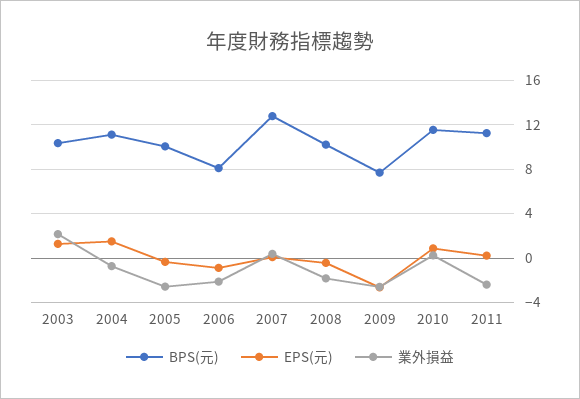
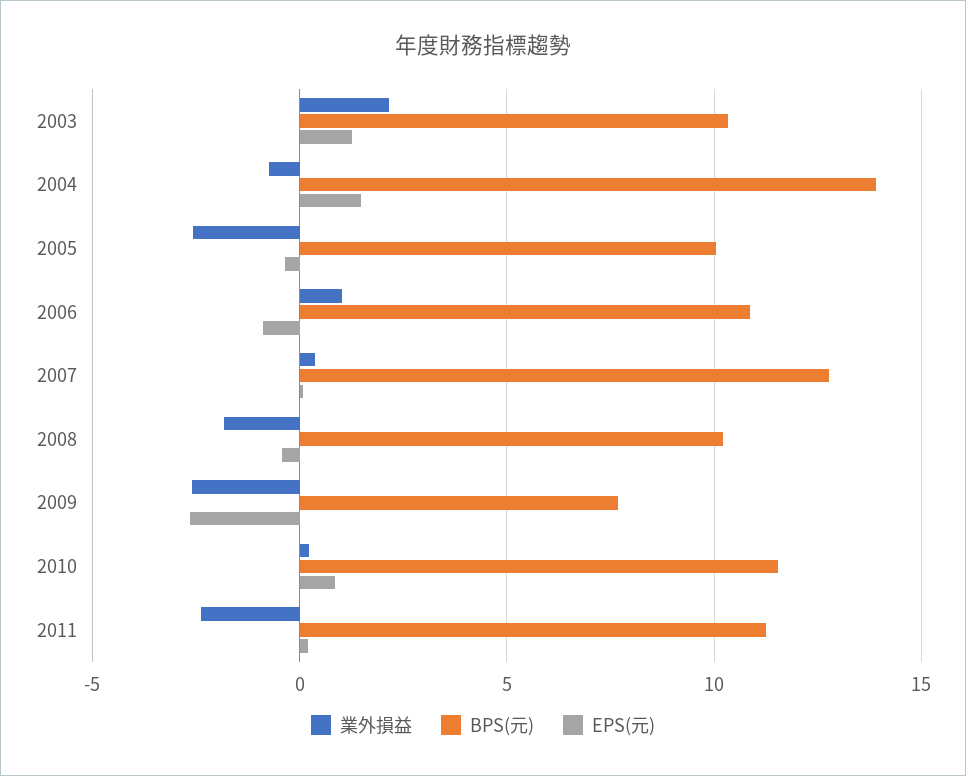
BPS(元), 2004: 11 -> 14
BPS(元), 2006: 8 -> 11
業外損益, 2006: -2 -> 1

